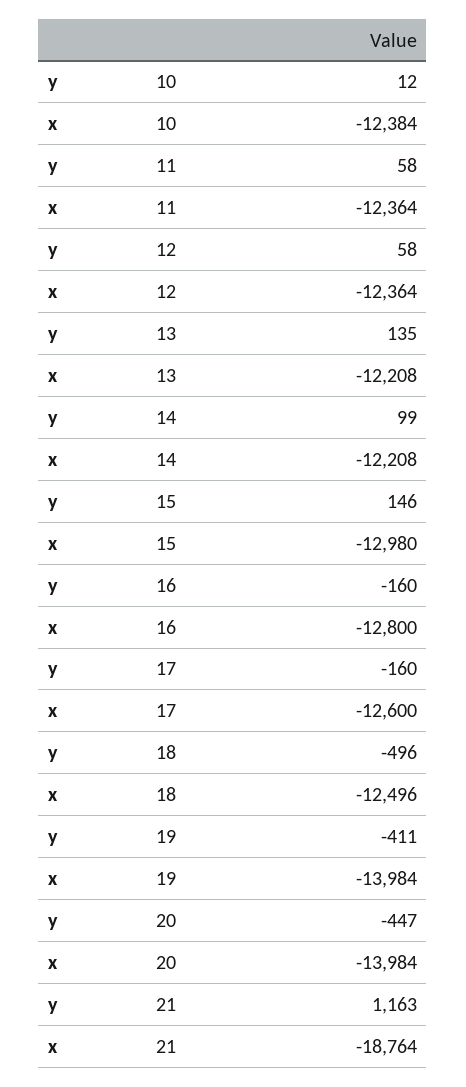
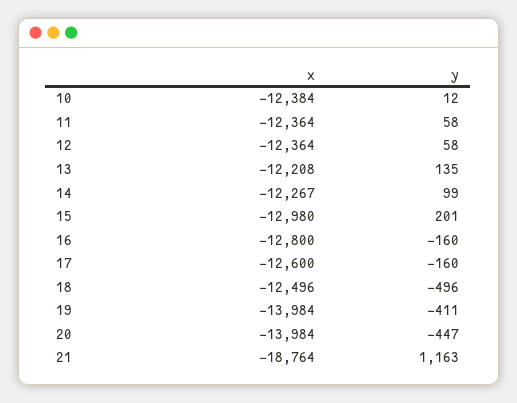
x, 14: -12208 -> -12267
y, 15: 146 -> 201

